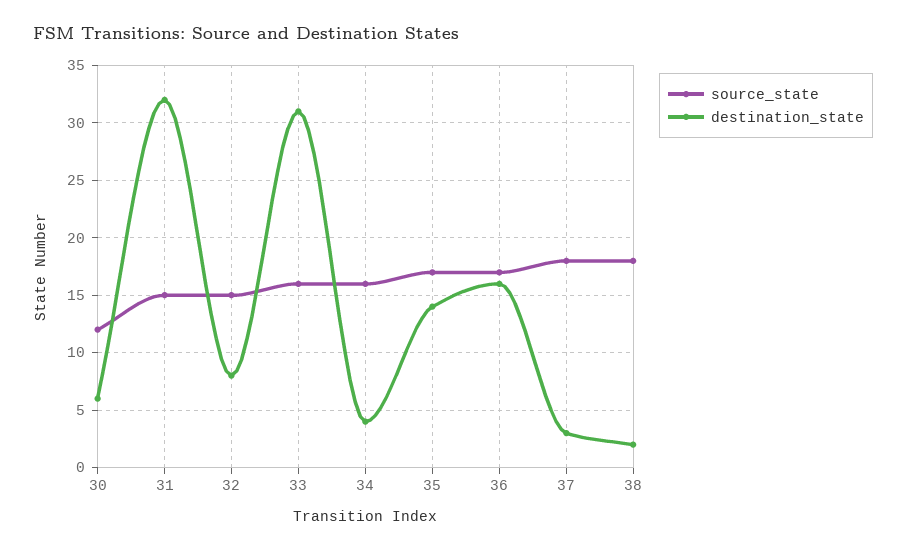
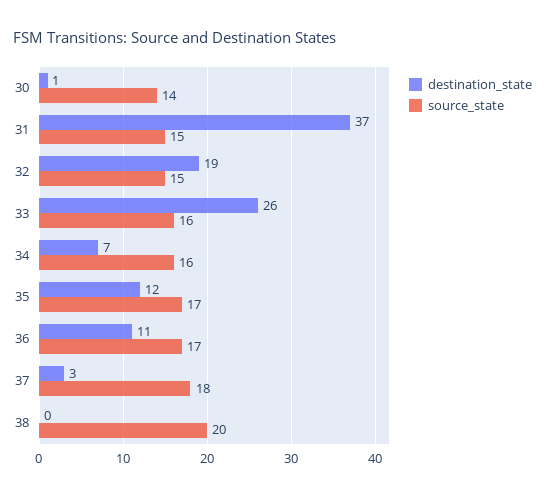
source_state, 30: 12 -> 14
destination_state, 30: 6 -> 1
destination_state, 31: 32 -> 37
destination_state, 32: 8 -> 19
destination_state, 33: 31 -> 26
destination_state, 34: 4 -> 7
destination_state, 35: 14 -> 12
destination_state, 36: 16 -> 11
source_state, 38: 18 -> 20
destination_state, 38: 2 -> 0

